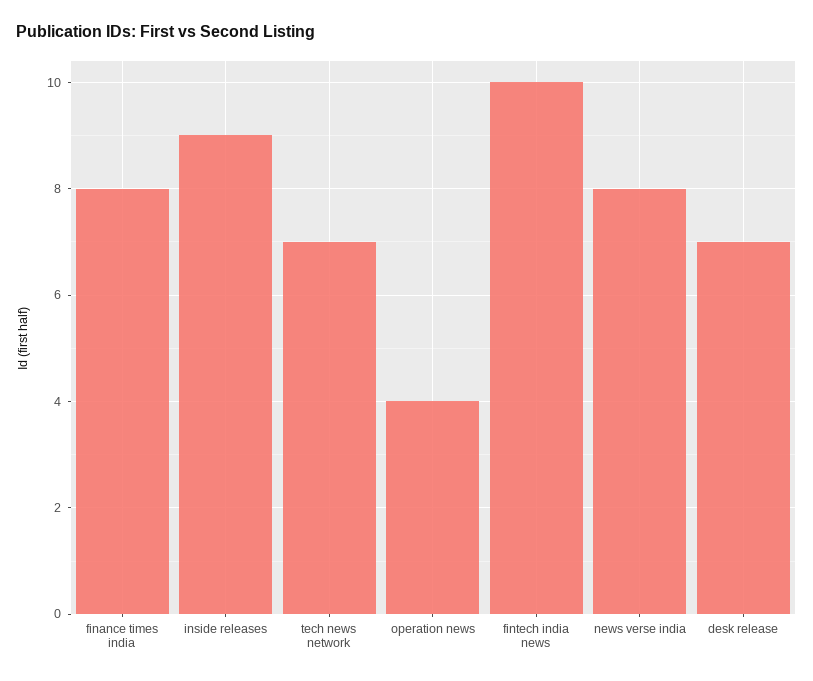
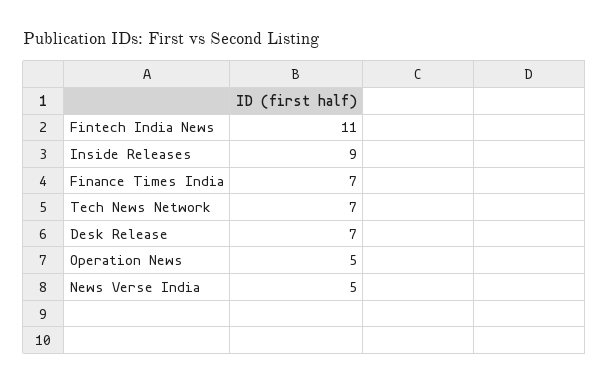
finance times india: 8 -> 7
operation news: 4 -> 5
fintech india news: 10 -> 11
news verse india: 8 -> 5

